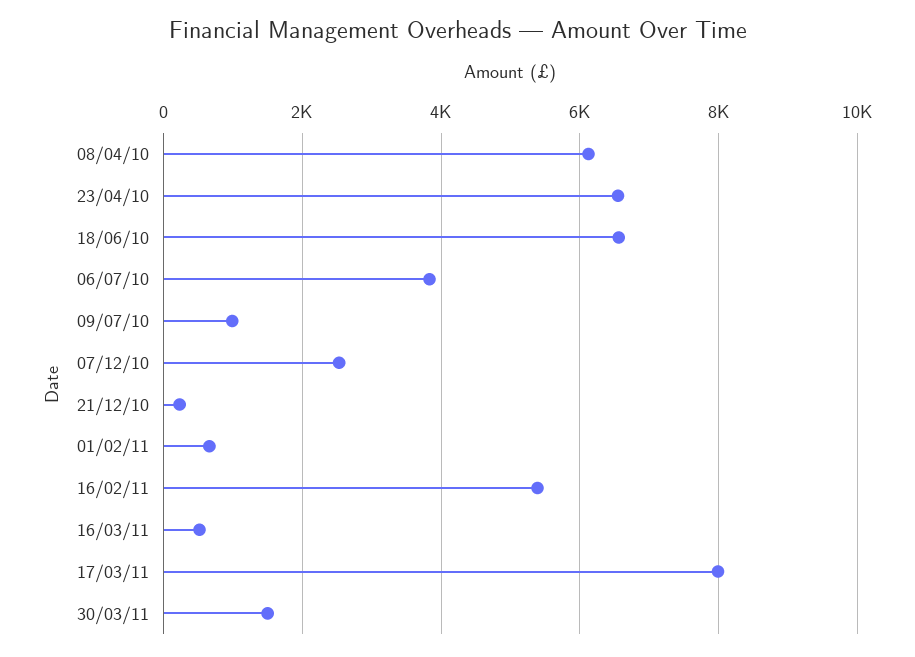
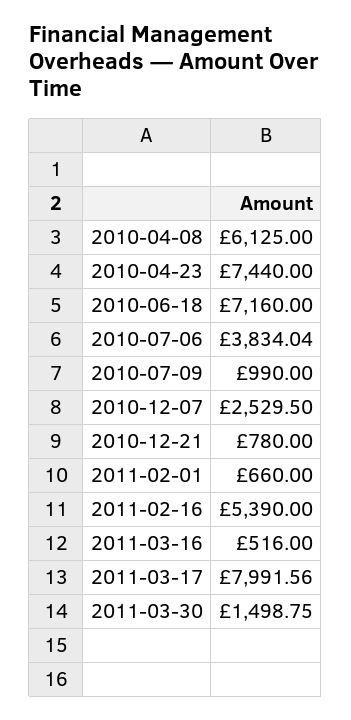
23/04/10: 6600 -> 7440
18/06/10: 6600 -> 7160
21/12/10: 200 -> 780

